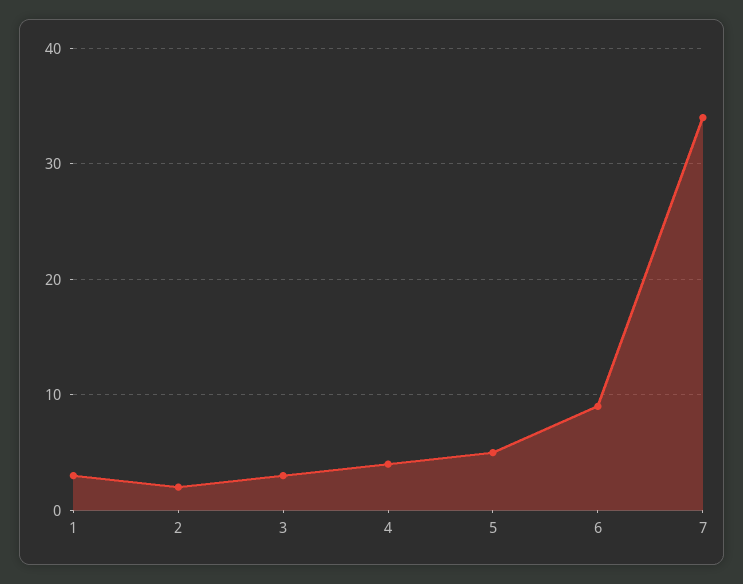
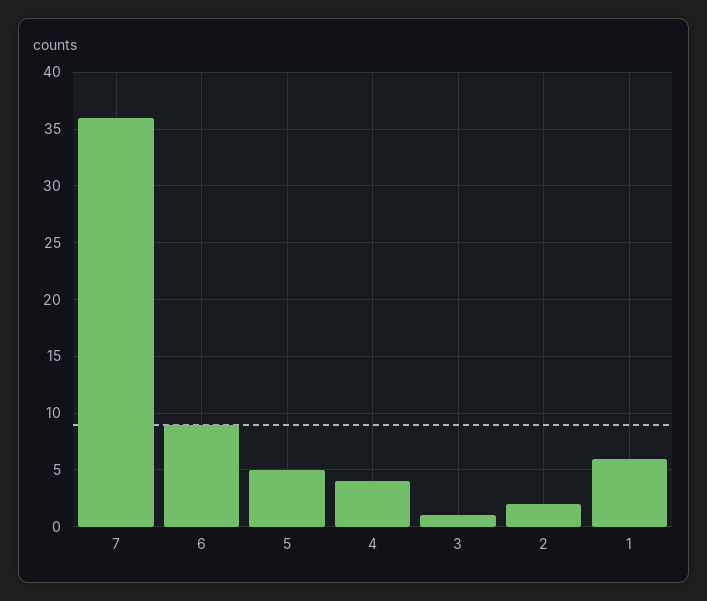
1: 3 -> 6
3: 3 -> 1
7: 34 -> 36

